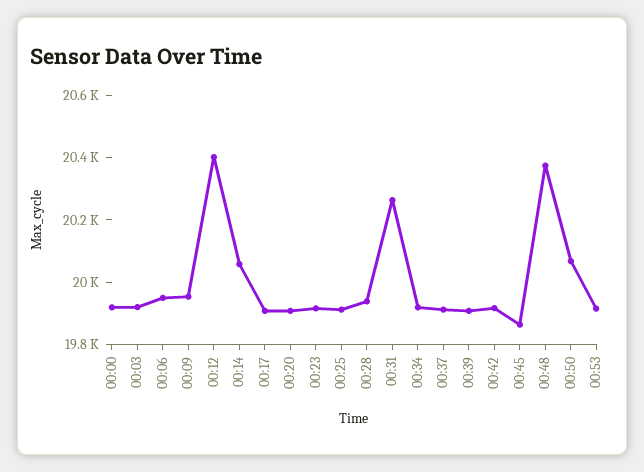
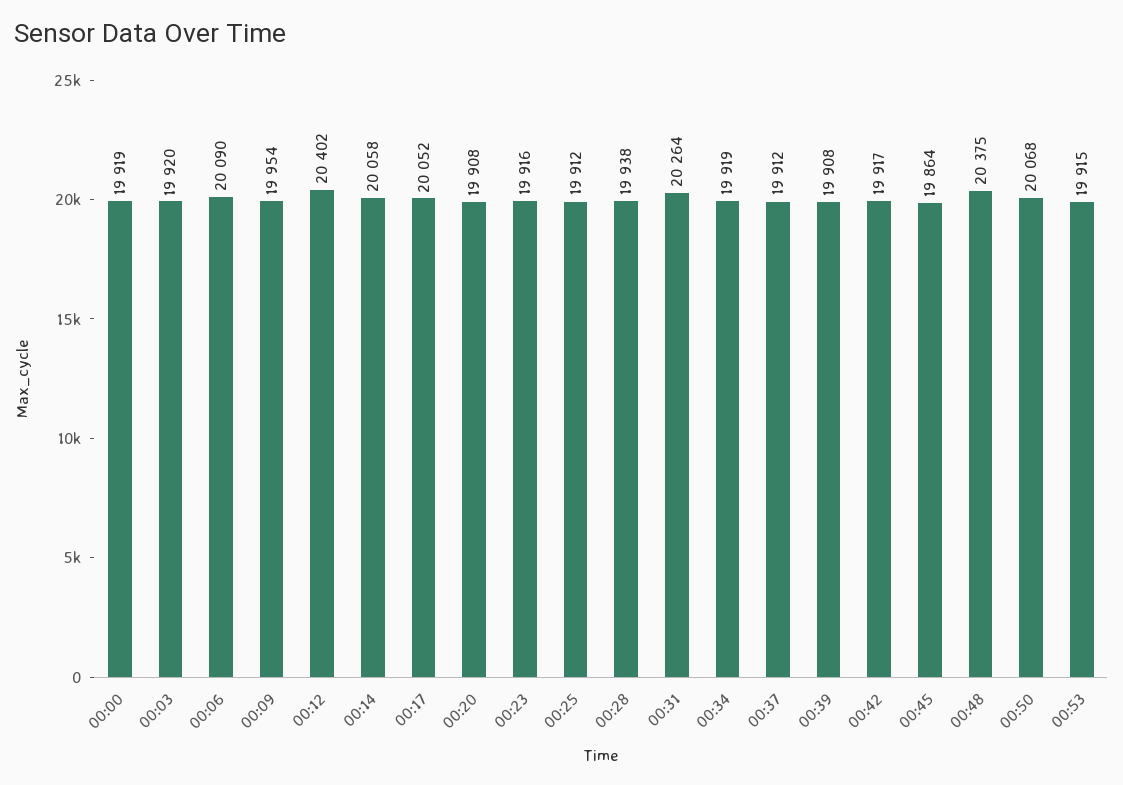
00:06: 19950 -> 20090
00:17: 19900 -> 20052

